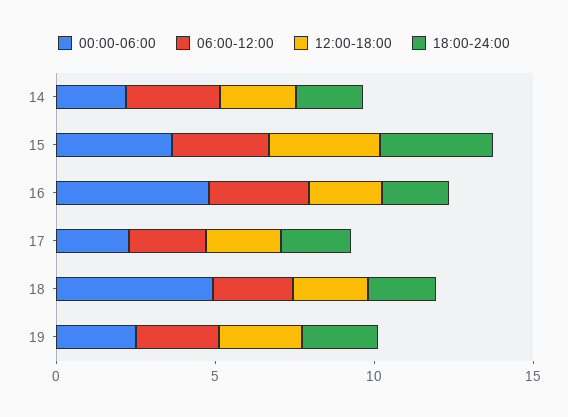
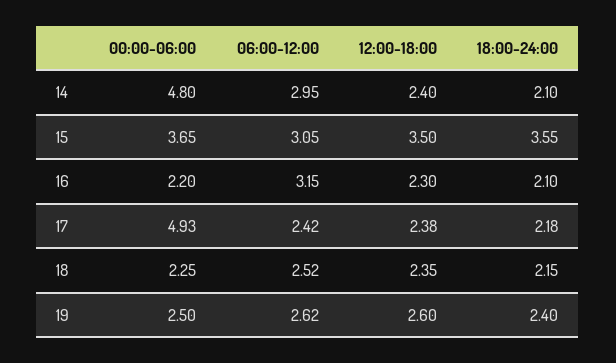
00:00-06:00, 14: 2 -> 4.8
00:00-06:00, 16: 5 -> 2.2
00:00-06:00, 17: 2 -> 4.93
00:00-06:00, 18: 5 -> 2.25

